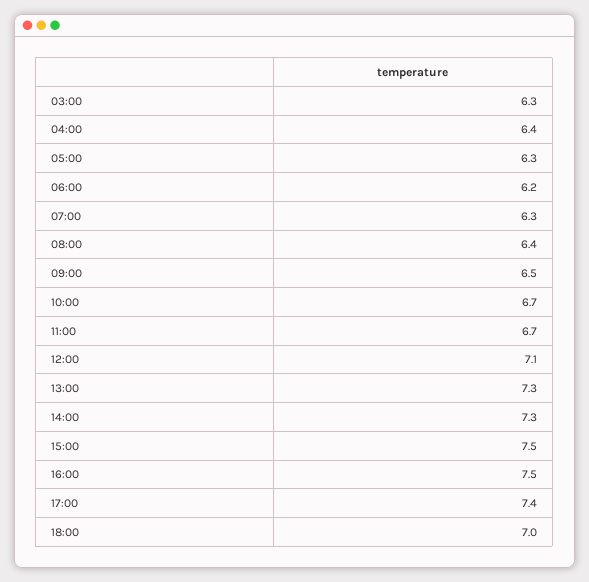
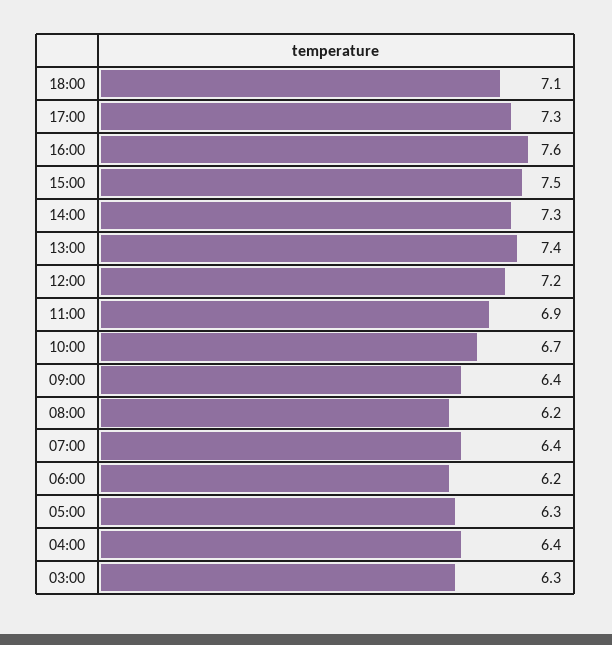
07:00: 6.3 -> 6.4
08:00: 6.4 -> 6.2
09:00: 6.5 -> 6.4
11:00: 6.7 -> 6.9
12:00: 7.1 -> 7.2
13:00: 7.3 -> 7.4
16:00: 7.5 -> 7.6
17:00: 7.4 -> 7.3
18:00: 7 -> 7.1

